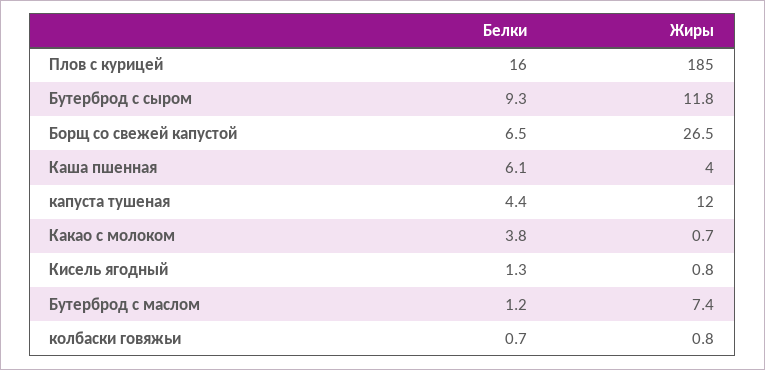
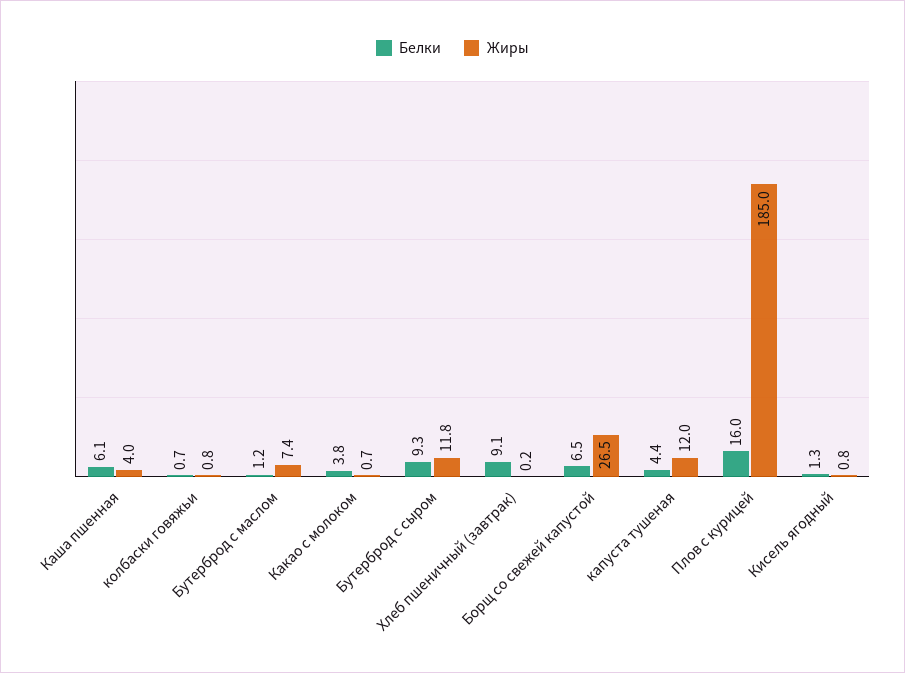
Белки, Хлеб пшеничный (завтрак): none -> 9.1
Жиры, Хлеб пшеничный (завтрак): none -> 0.2

